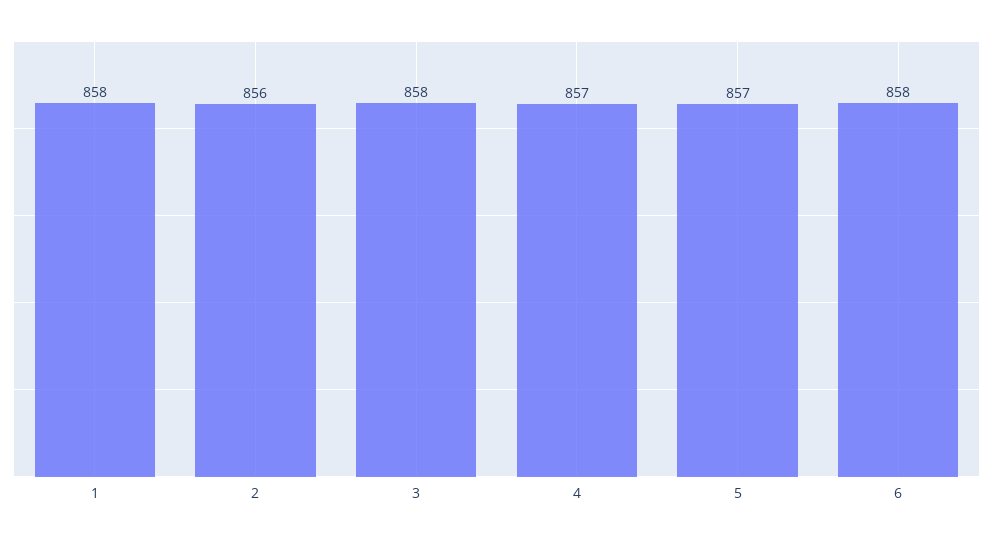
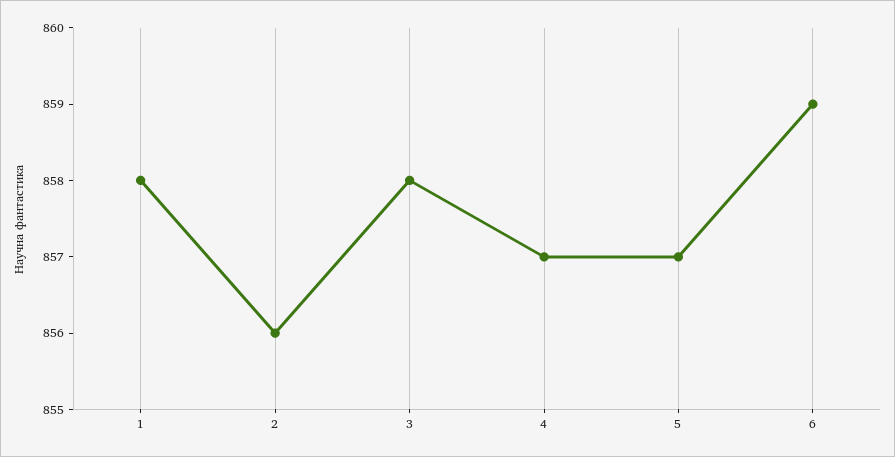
6: 858 -> 859

